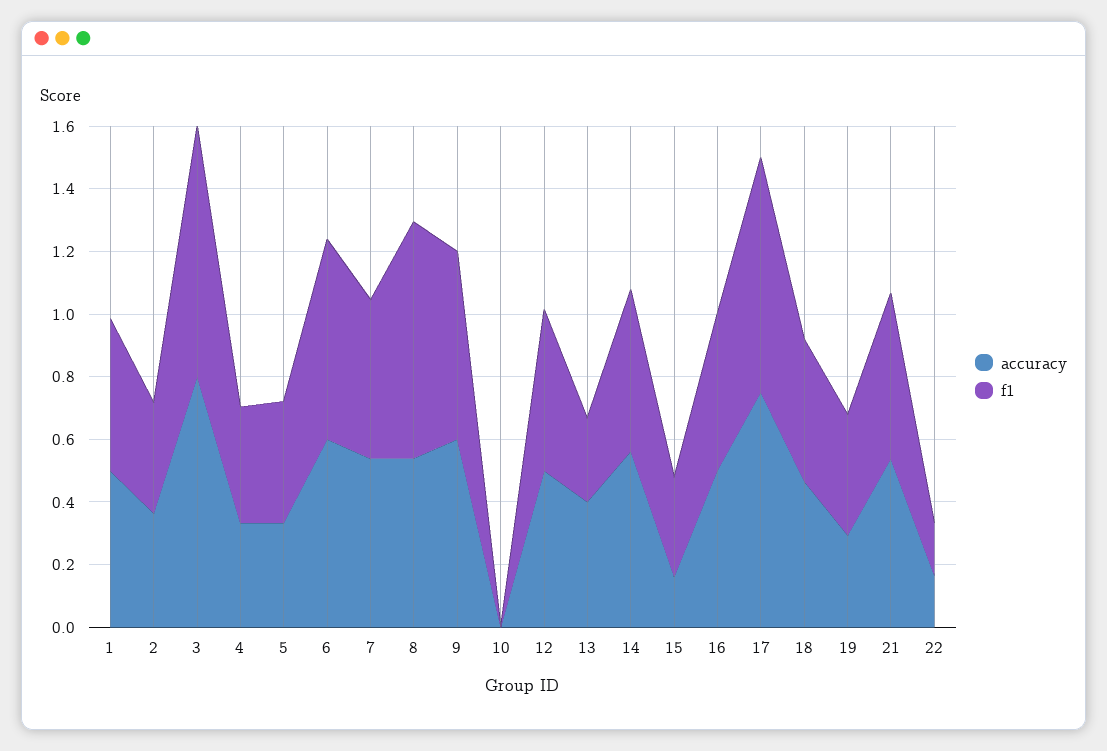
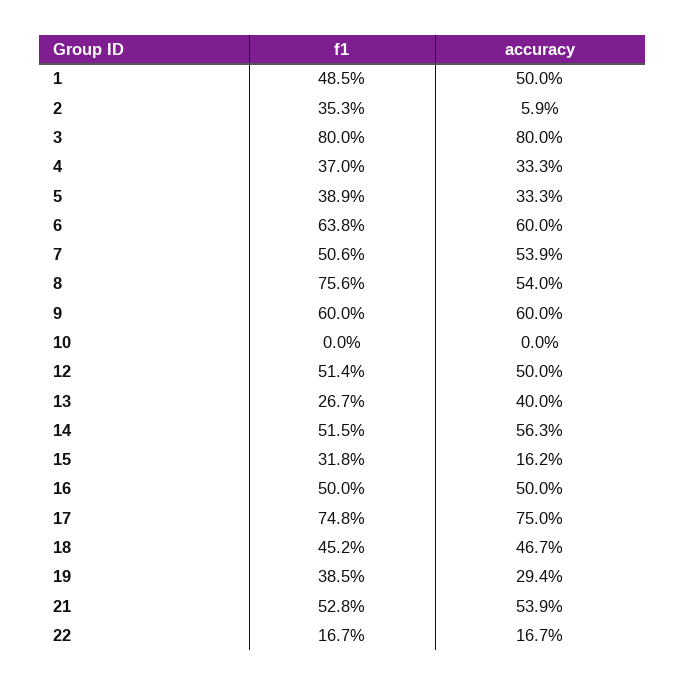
accuracy, 2: 0.35 -> 0.059

